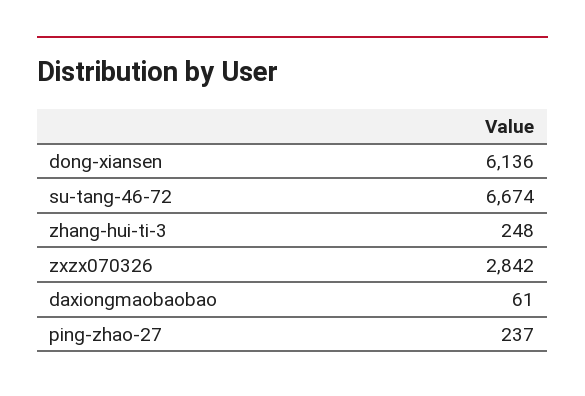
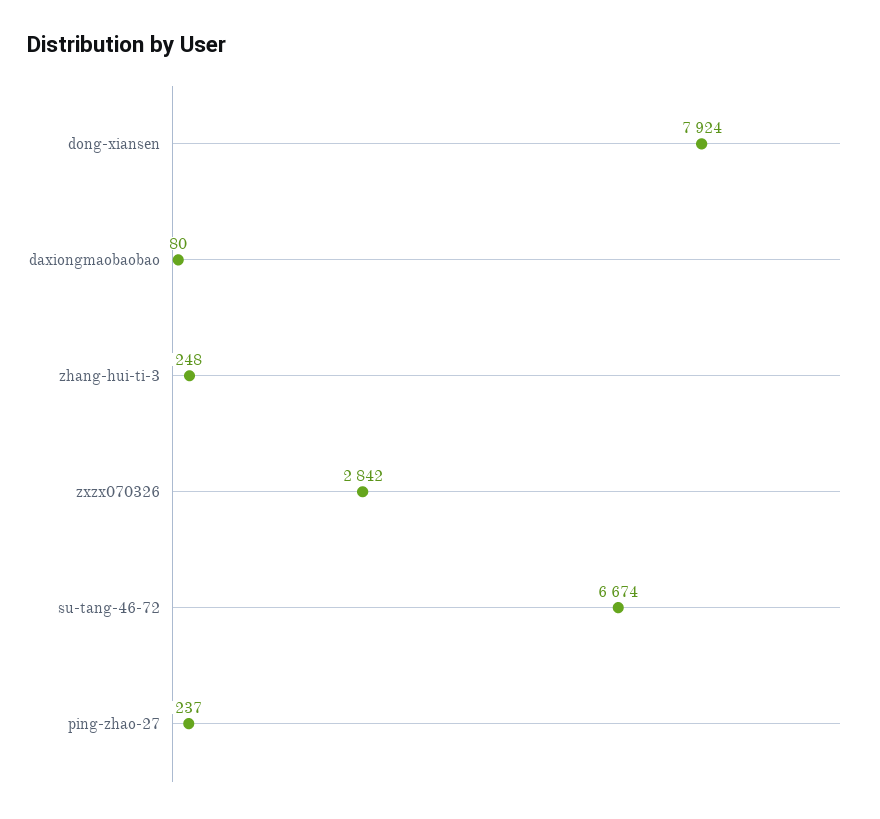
dong-xiansen: 6136 -> 7924
daxiongmaobaobao: 61 -> 80

